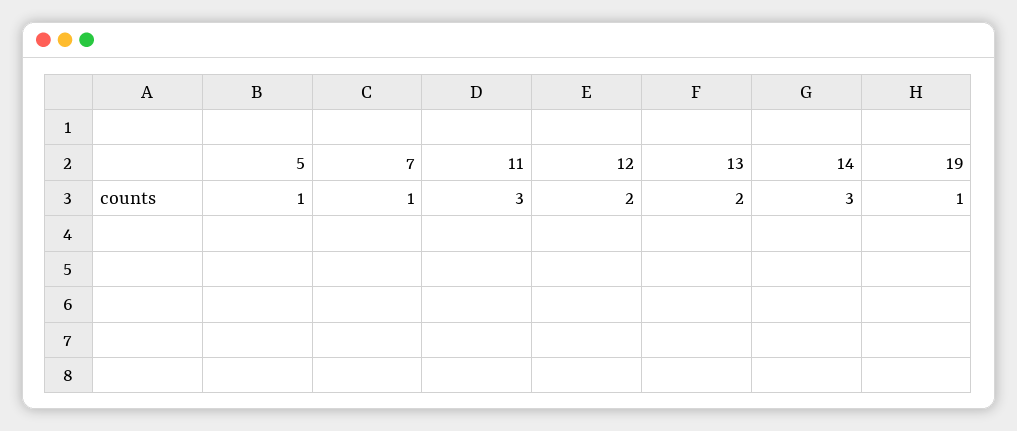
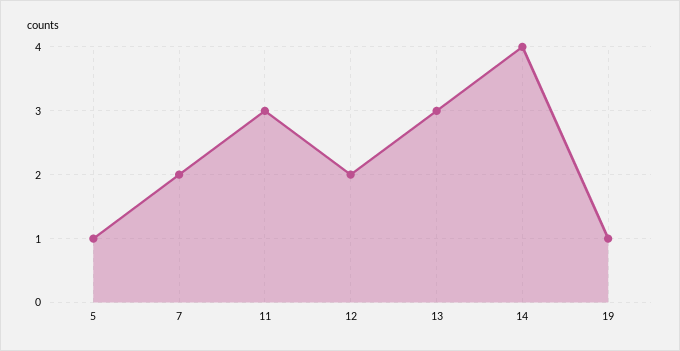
7: 1 -> 2
13: 2 -> 3
14: 3 -> 4

